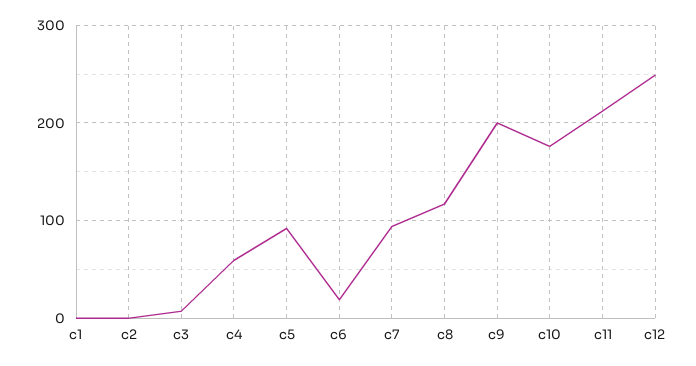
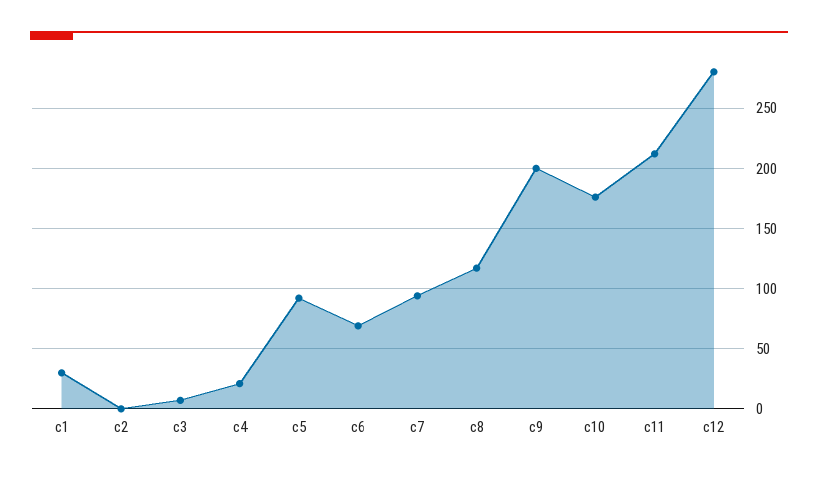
c1: 0 -> 30
c4: 60 -> 20
c6: 20 -> 70
c12: 250 -> 280

